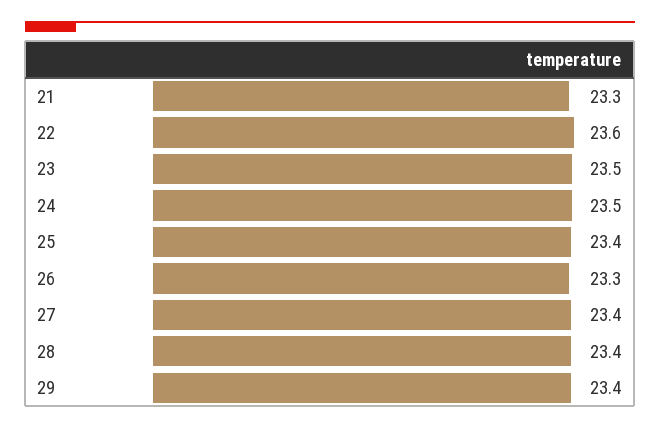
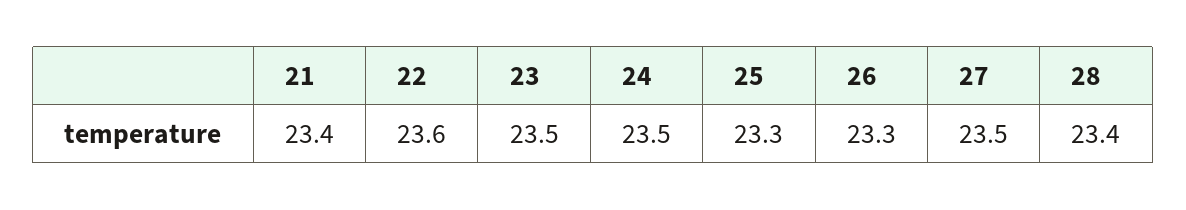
21: 23.3 -> 23.4
25: 23.4 -> 23.3
27: 23.4 -> 23.5
29: 23.4 -> none

